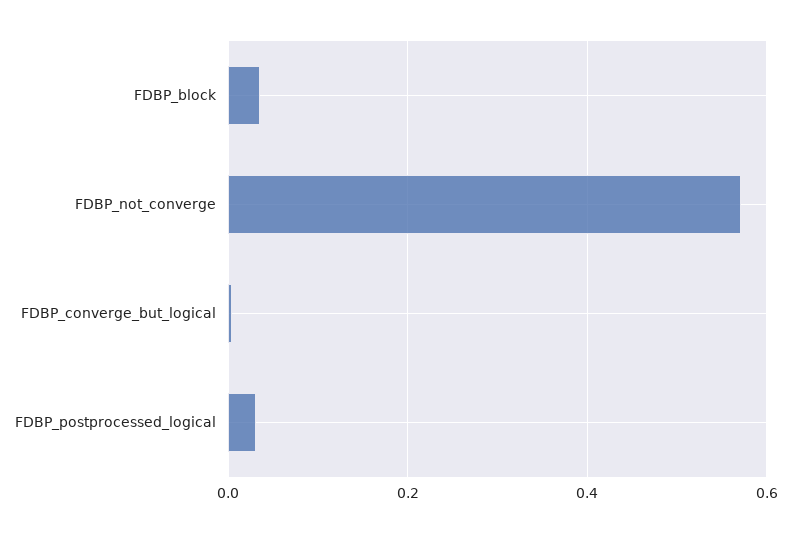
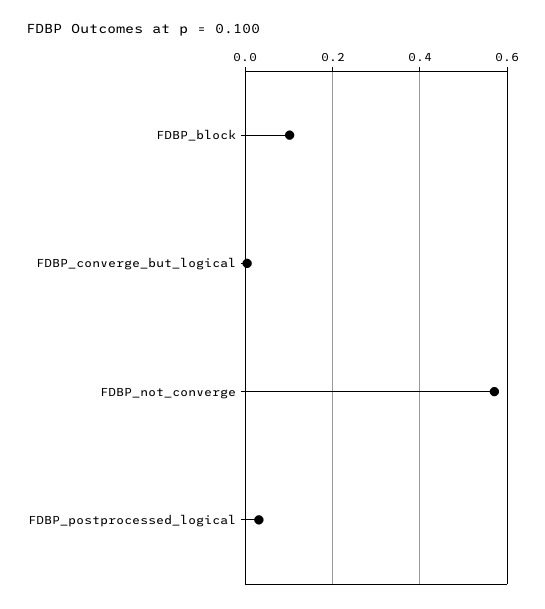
FDBP_block: 0.04 -> 0.1

